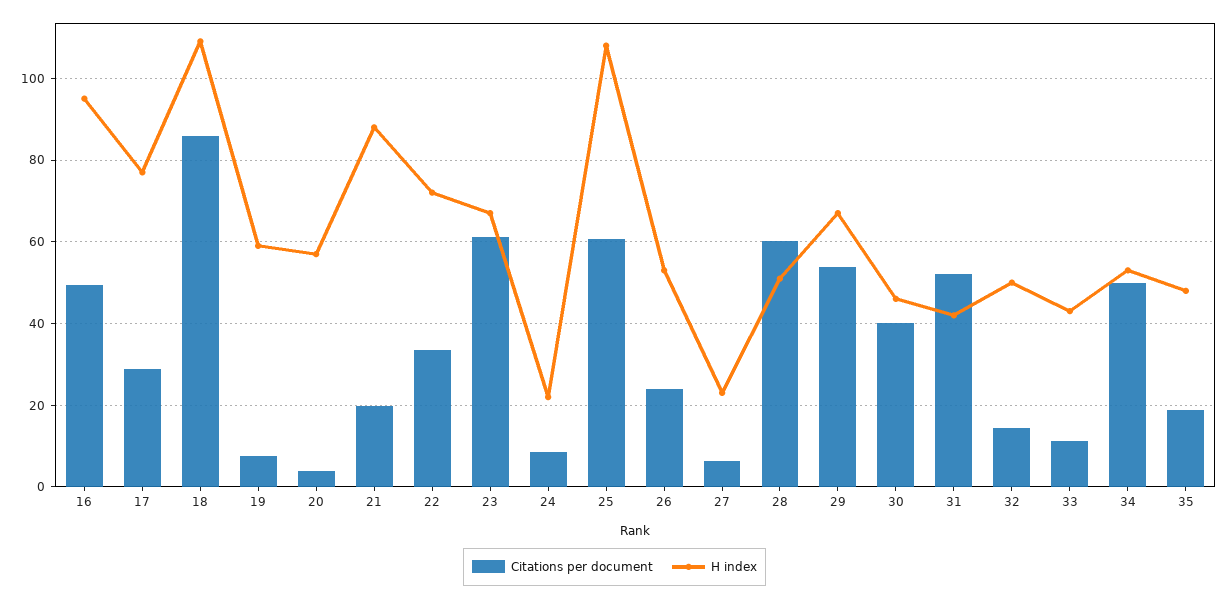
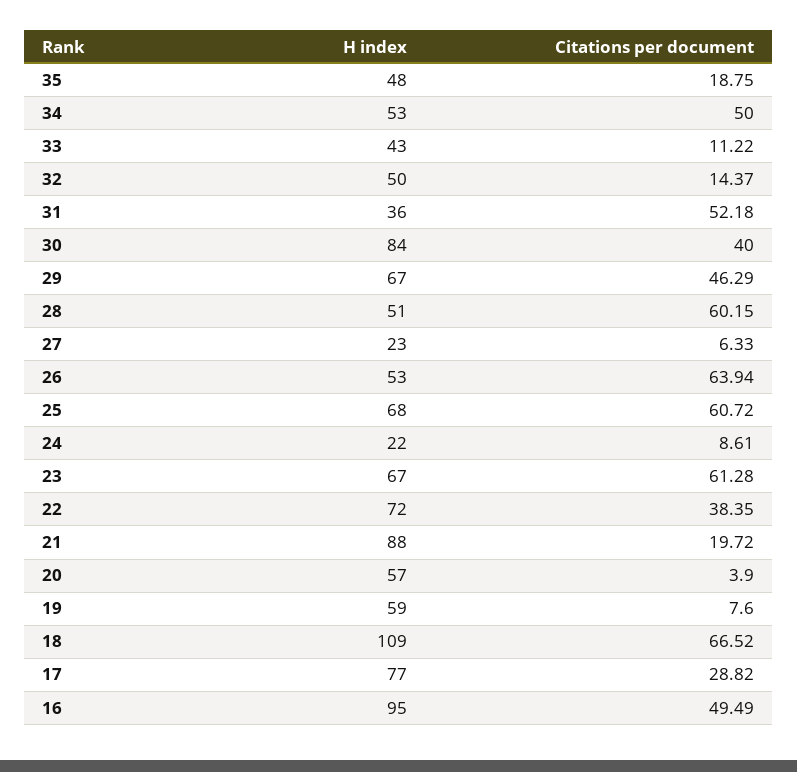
Citations per document, 18: 86 -> 66.52
Citations per document, 22: 34 -> 38.35
H index, 25: 108 -> 68
Citations per document, 26: 24 -> 63.94
Citations per document, 29: 54 -> 46.29
H index, 30: 46 -> 84
H index, 31: 42 -> 36

